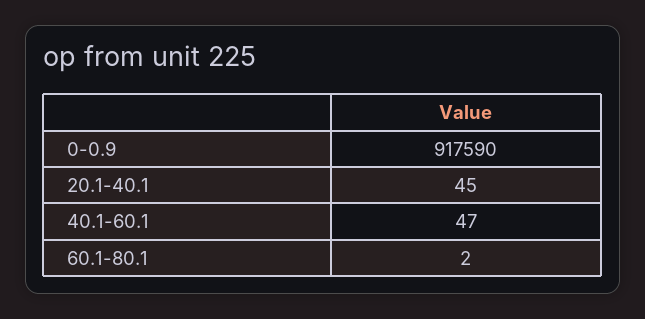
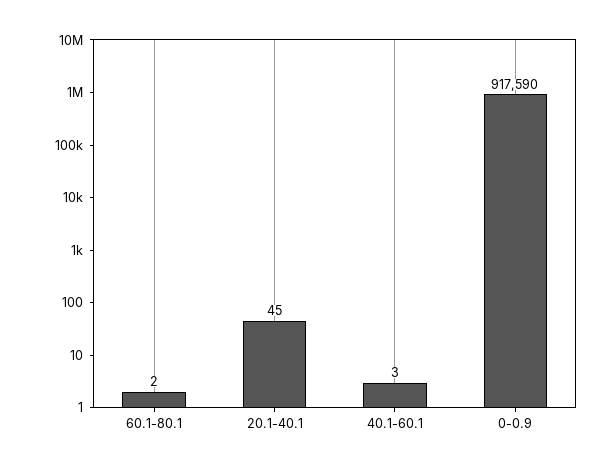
40.1-60.1: 47 -> 3

